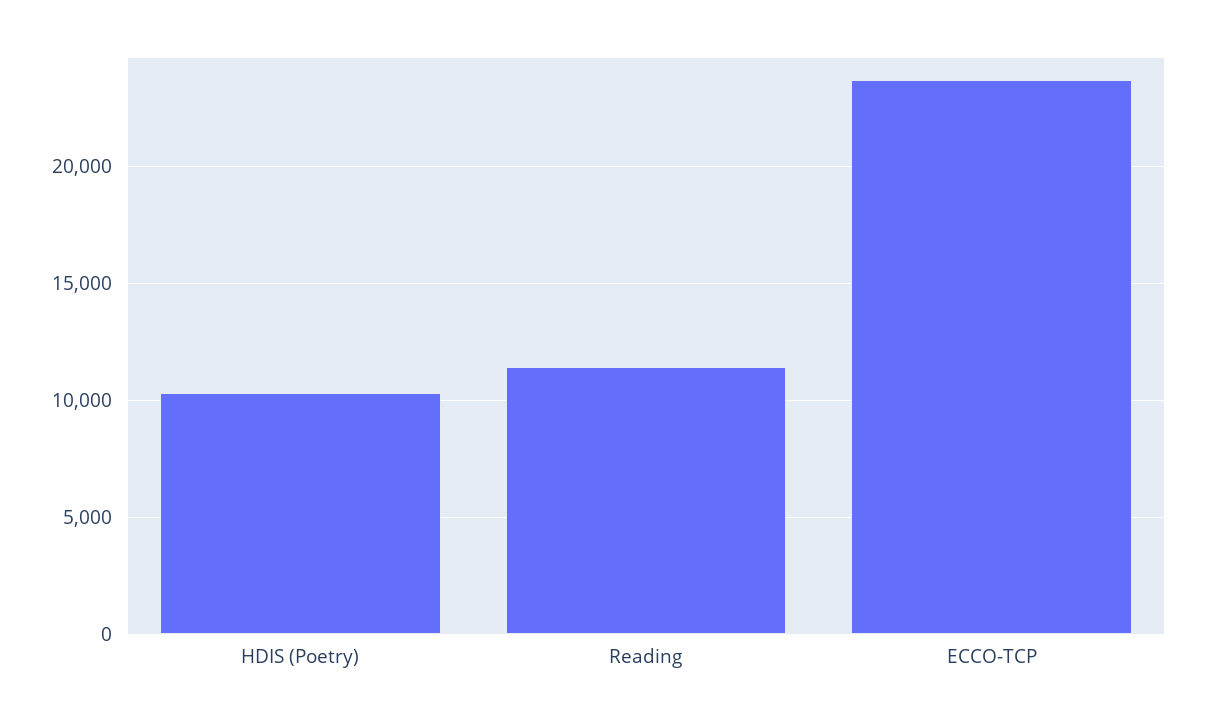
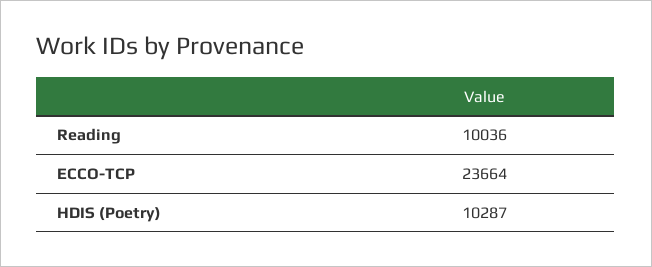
Reading: 11500 -> 10036

